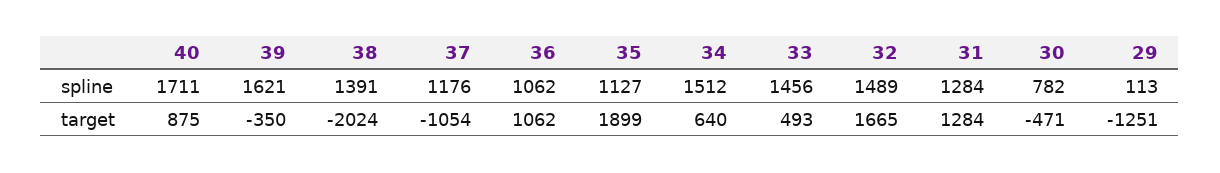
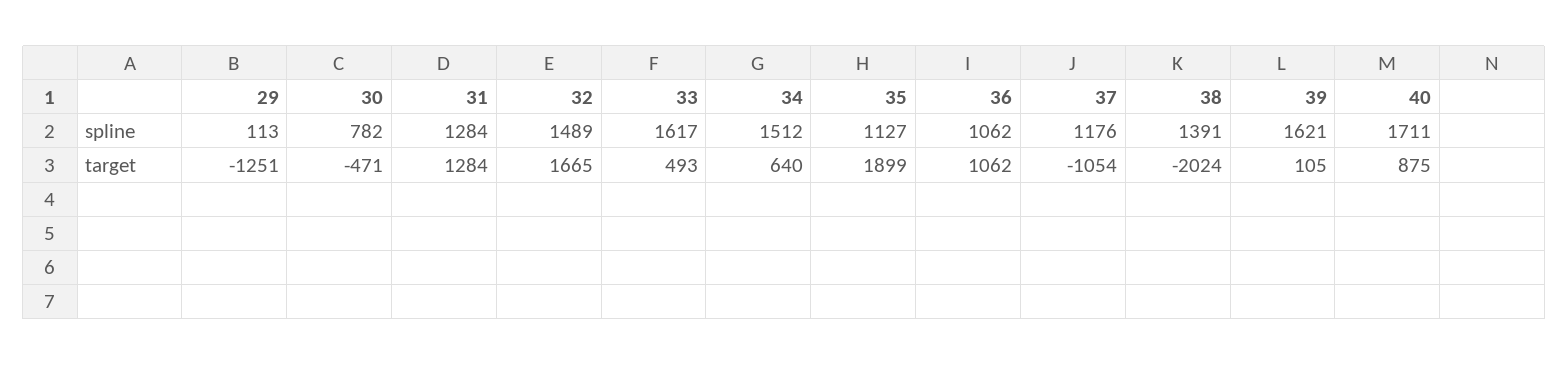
33, spline: 1456 -> 1617
39, target: -350 -> 105

